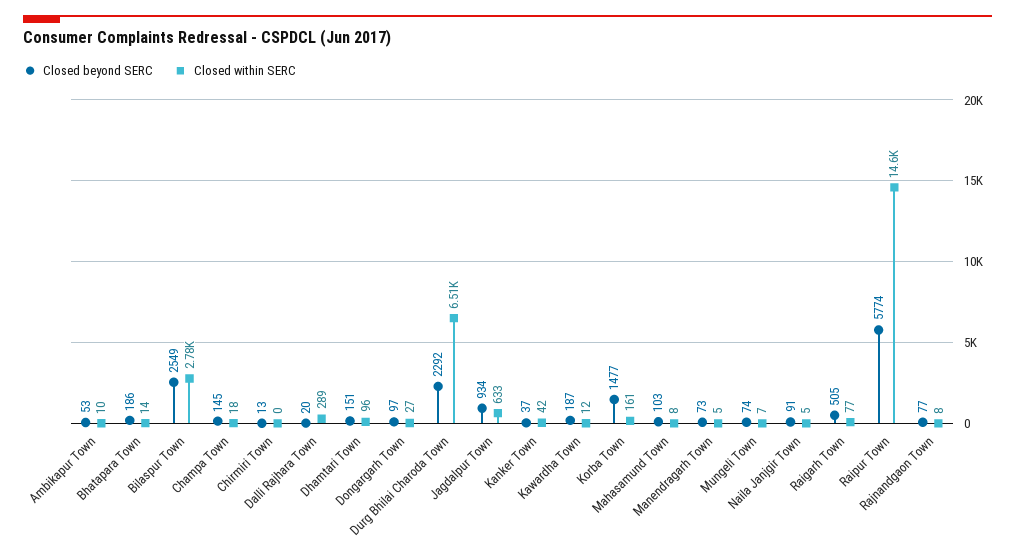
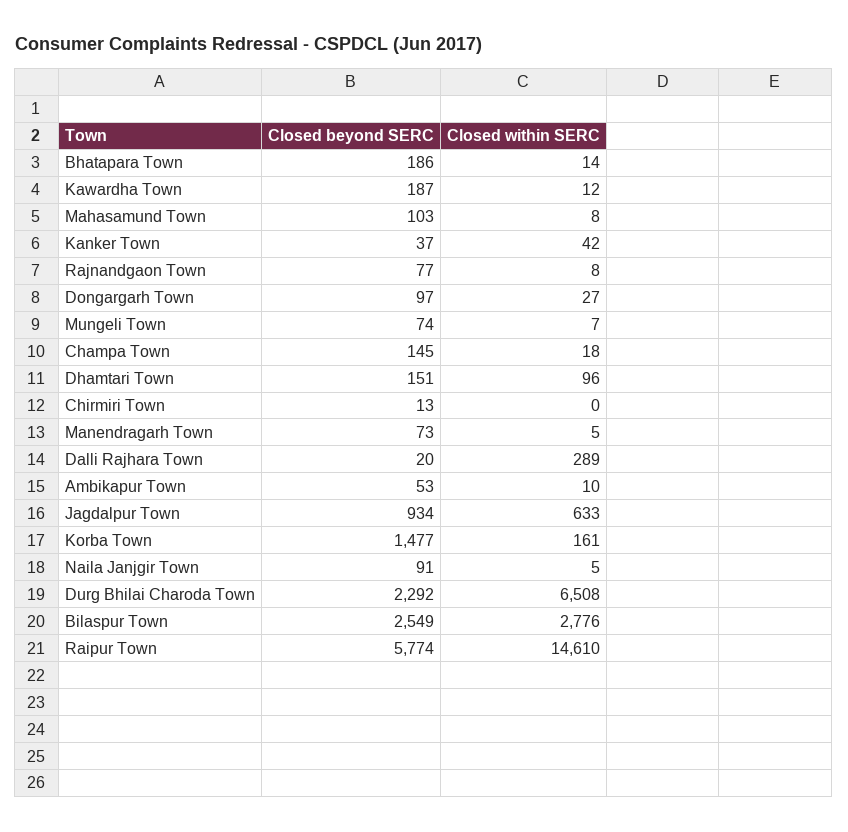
Closed beyond SERC, Raigarh Town: 505 -> none
Closed within SERC, Raigarh Town: 77 -> none

